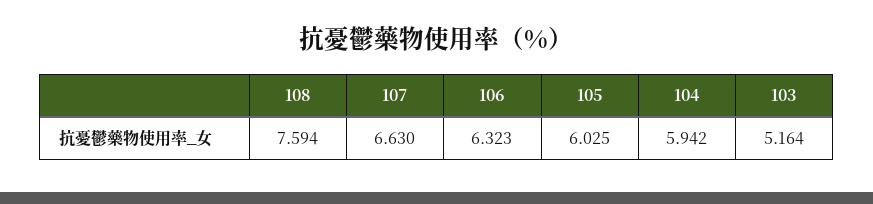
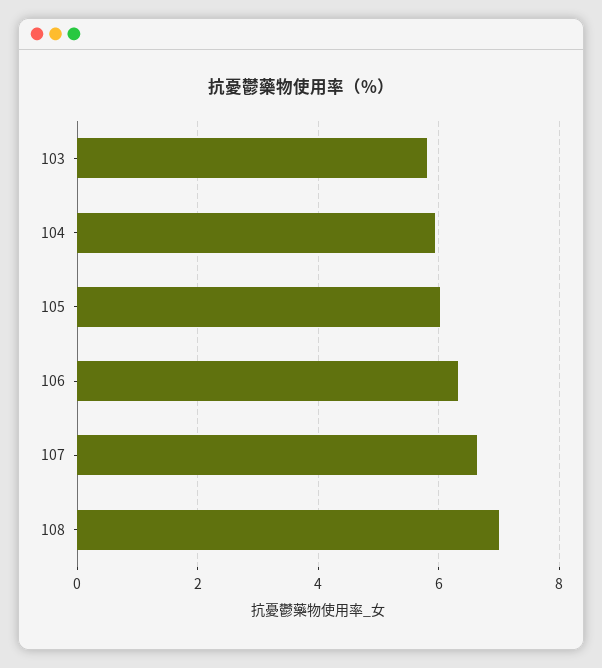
108: 7.594 -> 7
103: 5.164 -> 5.8

